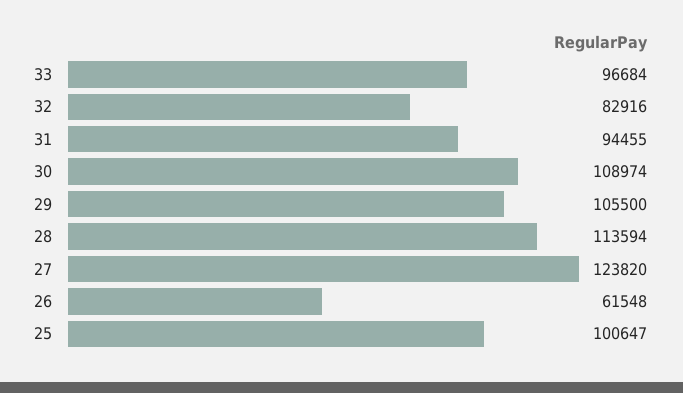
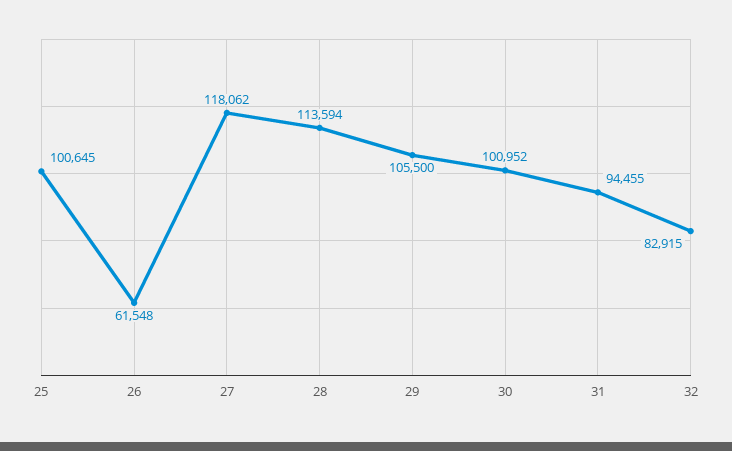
33: 96684 -> none
32: 82916 -> 82915
30: 108974 -> 100952
27: 123820 -> 118062
25: 100647 -> 100645

